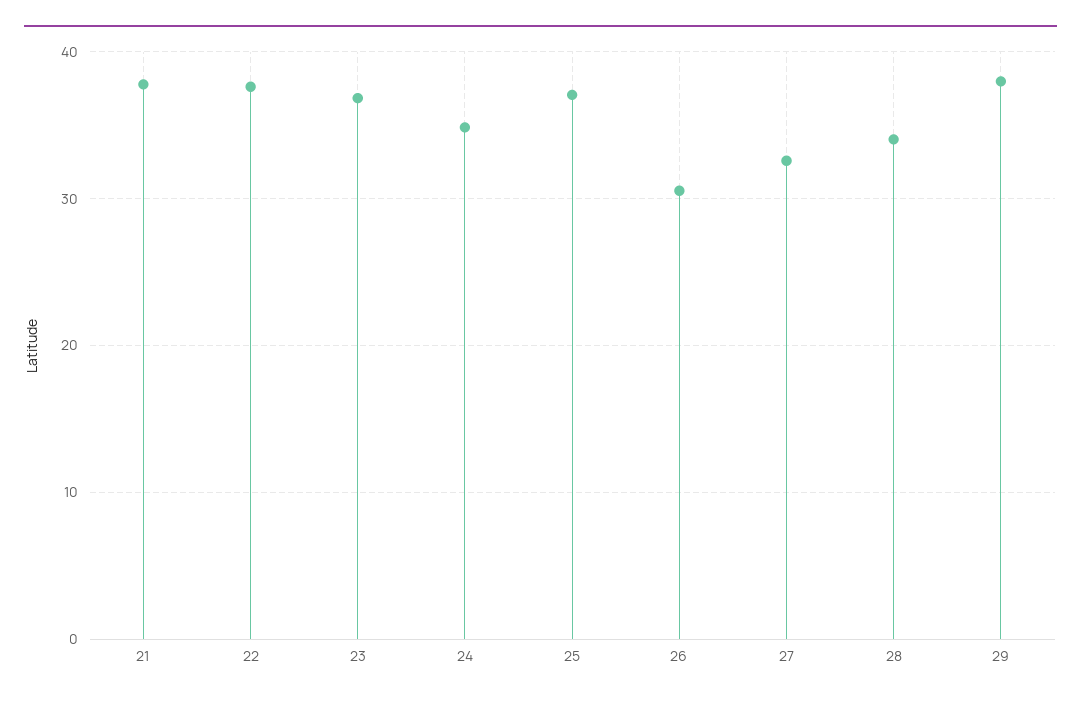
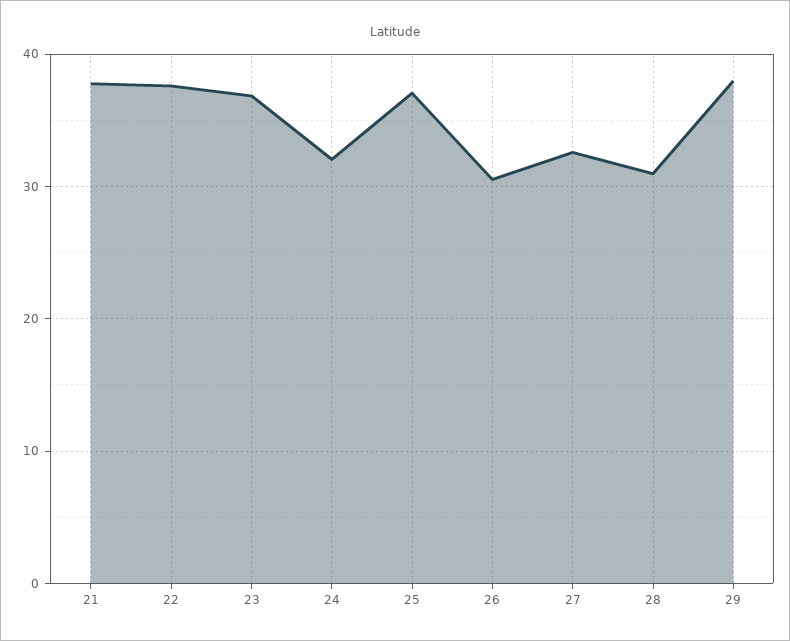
24: 35 -> 32
28: 34 -> 31

